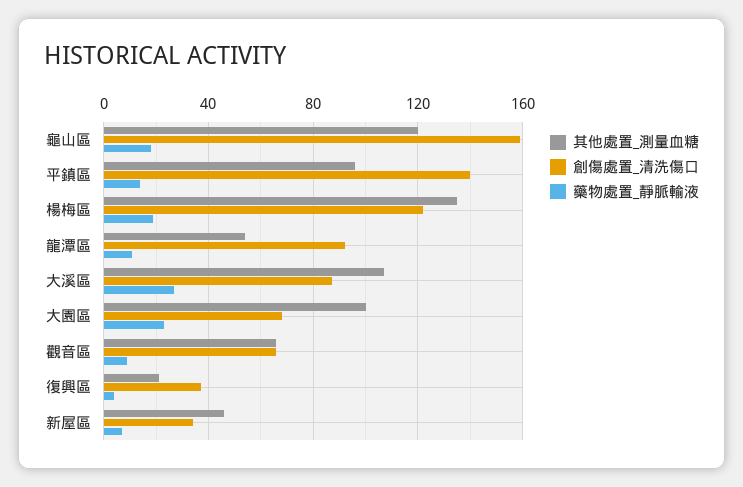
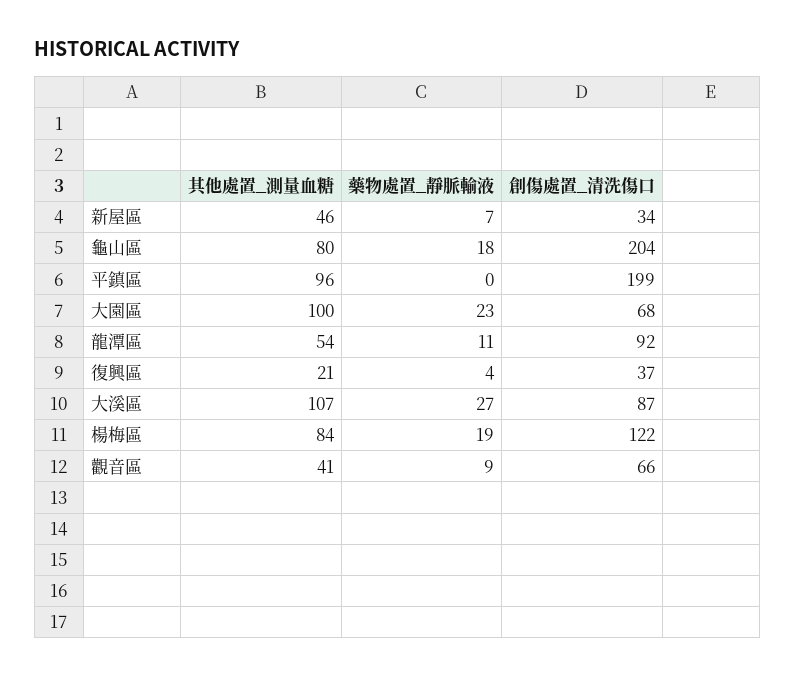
其他處置_測量血糖, 龜山區: 120 -> 80
創傷處置_清洗傷口, 龜山區: 160 -> 204
創傷處置_清洗傷口, 平鎮區: 140 -> 199
藥物處置_靜脈輸液, 平鎮區: 15 -> 0
其他處置_測量血糖, 楊梅區: 135 -> 84
其他處置_測量血糖, 觀音區: 65 -> 41

